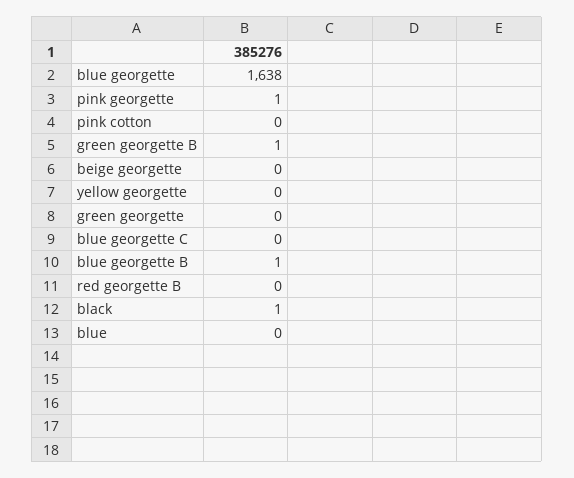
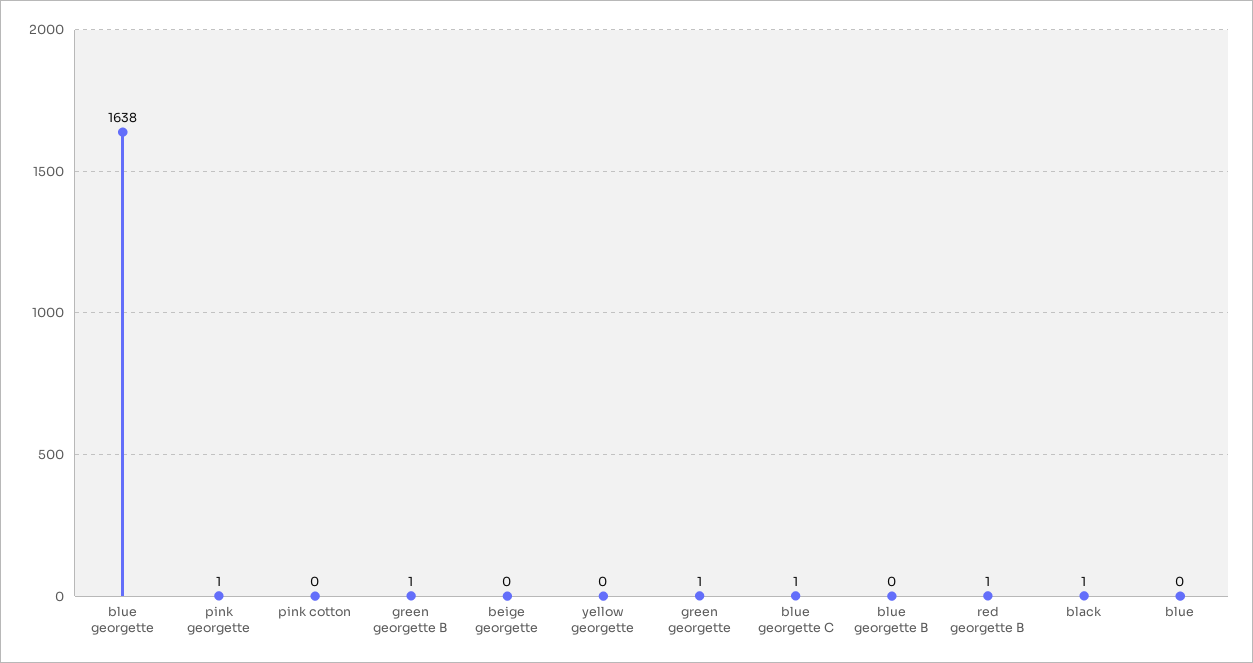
green georgette: 0 -> 1
blue georgette C: 0 -> 1
blue georgette B: 1 -> 0
red georgette B: 0 -> 1

